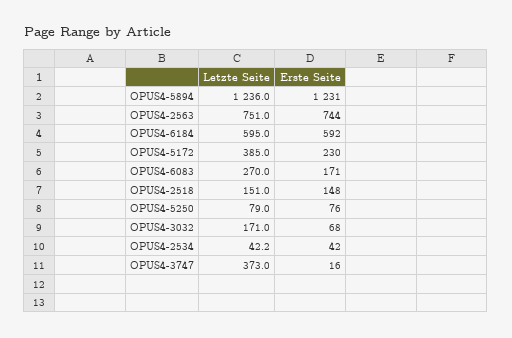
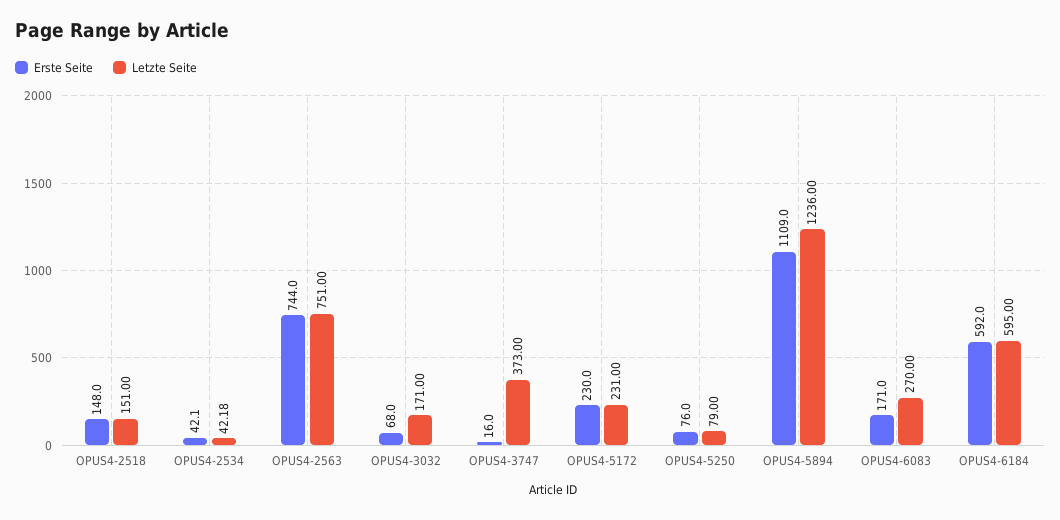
Erste Seite, OPUS4-5894: 1231 -> 1109
Letzte Seite, OPUS4-5172: 385 -> 231

